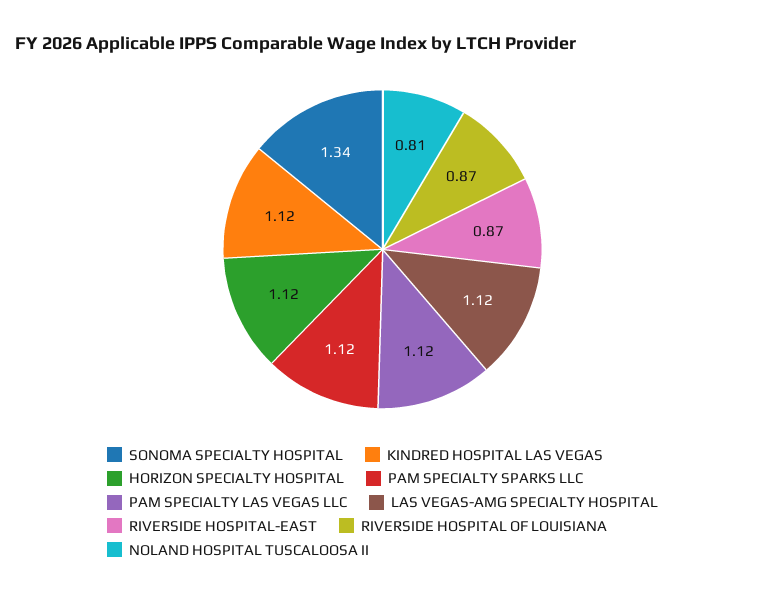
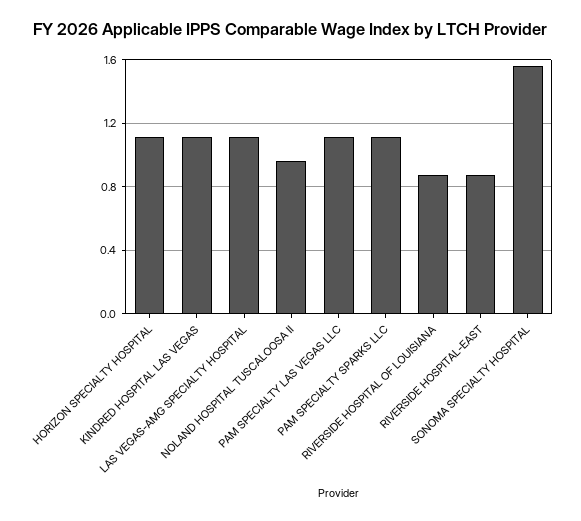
SONOMA SPECIALTY HOSPITAL: 1.34 -> 1.55
NOLAND HOSPITAL TUSCALOOSA II: 0.81 -> 0.95

